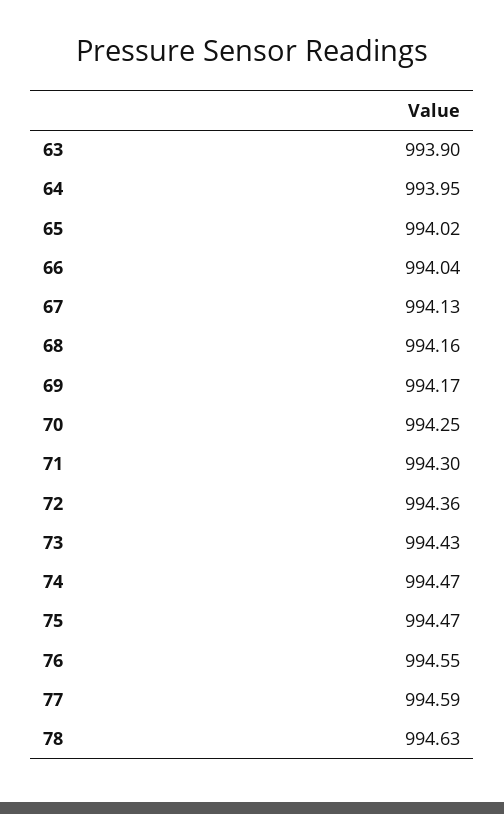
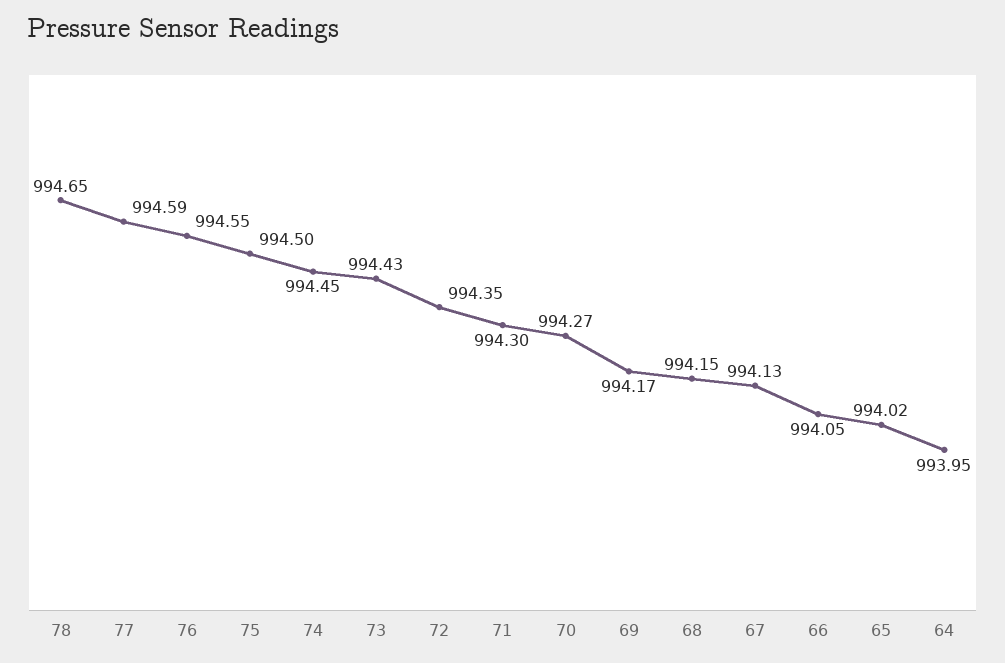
63: 993.9 -> none
66: 994.04 -> 994.05
68: 994.16 -> 994.15
70: 994.25 -> 994.27
72: 994.36 -> 994.35
74: 994.47 -> 994.45
75: 994.47 -> 994.5
78: 994.63 -> 994.65

